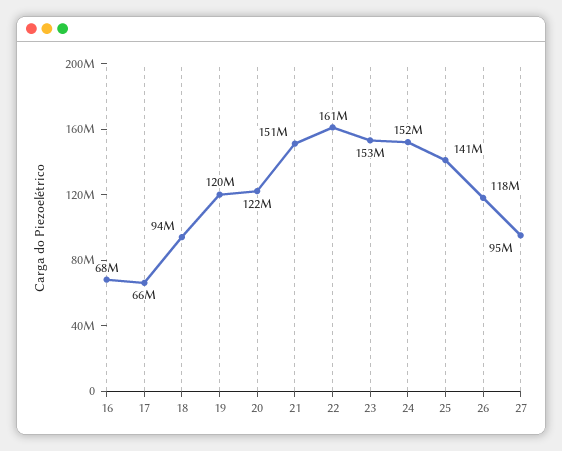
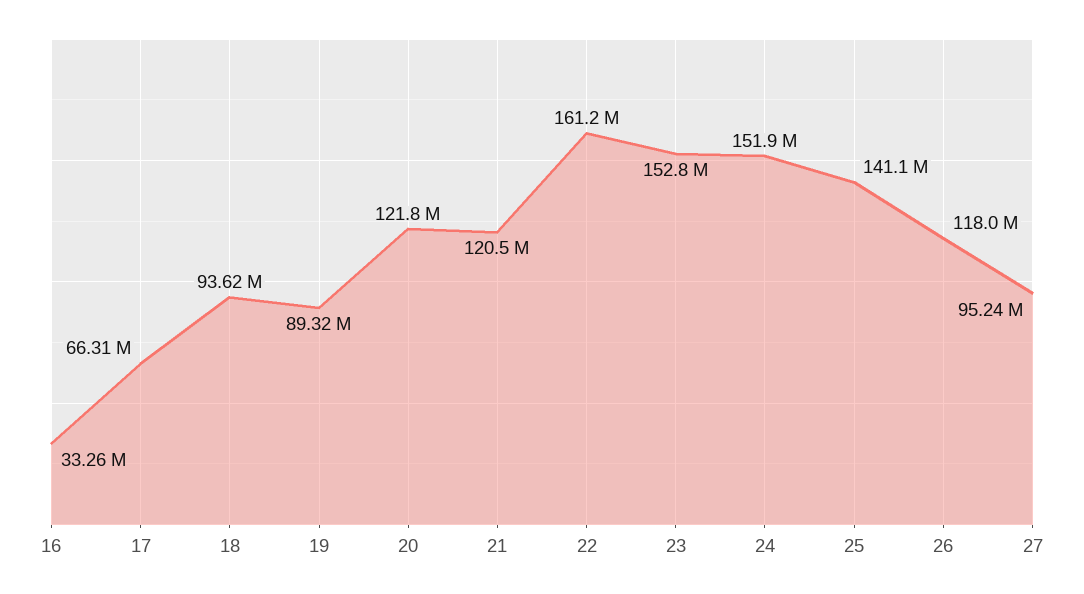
16: 68000000 -> 33260000
19: 120000000 -> 89320000
21: 151000000 -> 120500000

